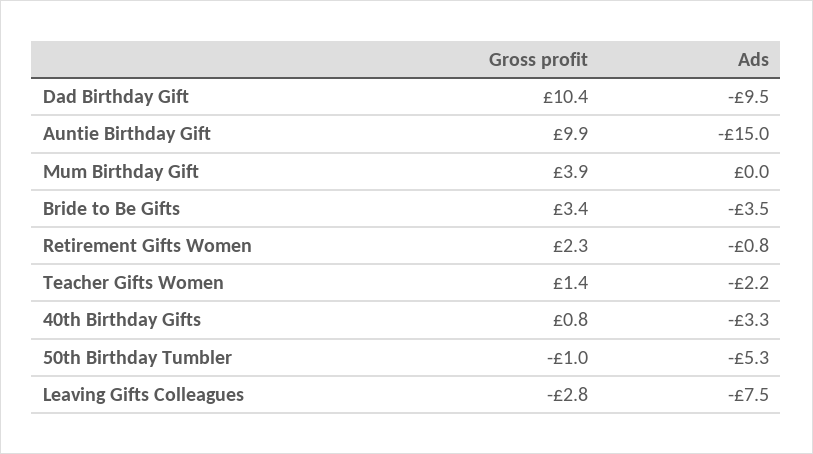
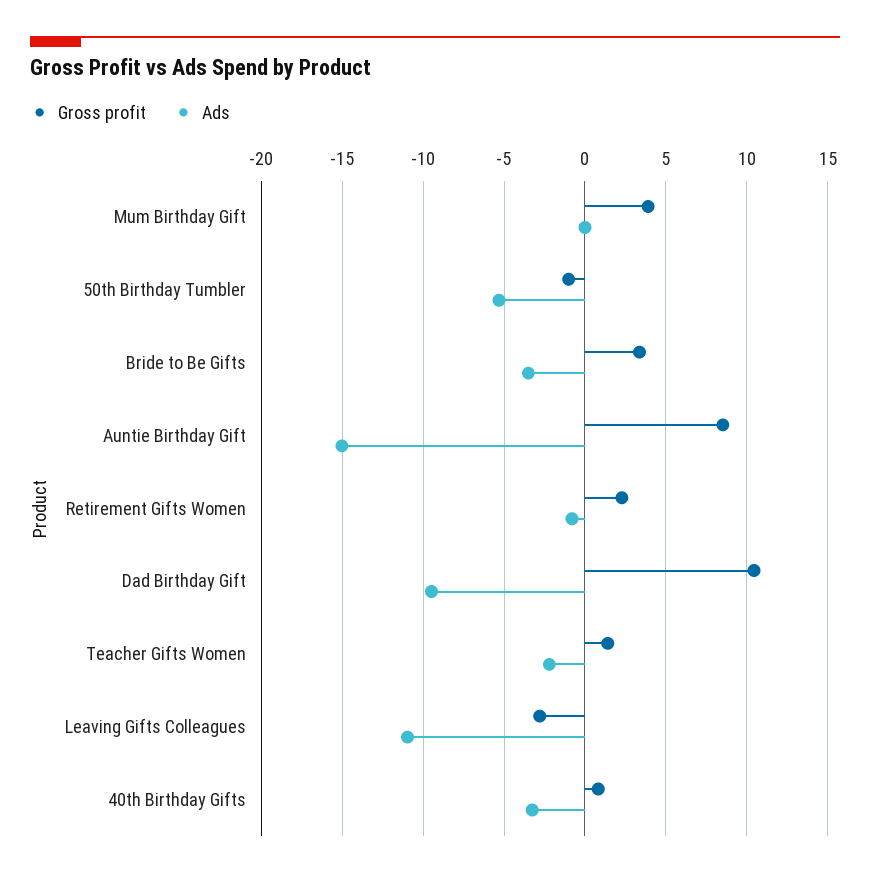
Gross profit, Auntie Birthday Gift: 9.9 -> 8.5
Ads, Leaving Gifts Colleagues: -7.5 -> -11

